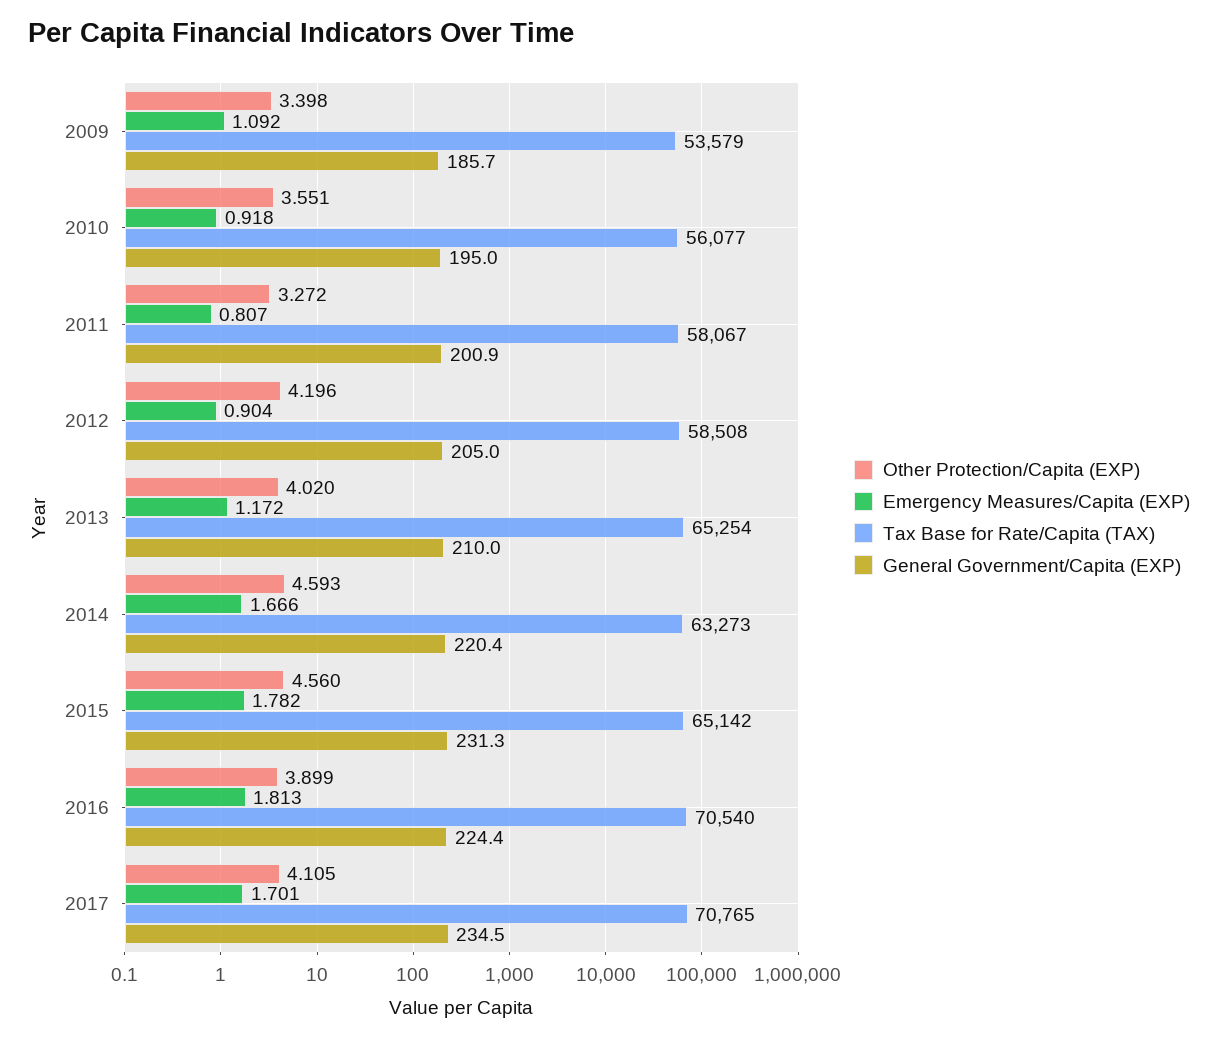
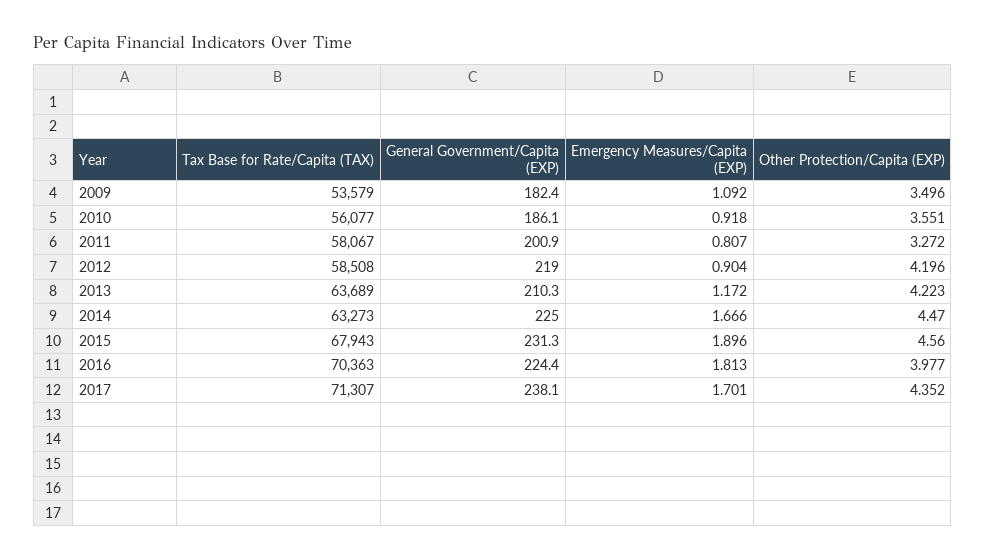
Other Protection/Capita (EXP), 2009: 3.398 -> 3.496
General Government/Capita (EXP), 2009: 185.7 -> 182.4
General Government/Capita (EXP), 2010: 195 -> 186.1
General Government/Capita (EXP), 2012: 205 -> 219
Other Protection/Capita (EXP), 2013: 4.02 -> 4.223
Tax Base for Rate/Capita (TAX), 2013: 65254 -> 63689
General Government/Capita (EXP), 2013: 210 -> 210.3
Other Protection/Capita (EXP), 2014: 4.593 -> 4.47
General Government/Capita (EXP), 2014: 220.4 -> 225
Emergency Measures/Capita (EXP), 2015: 1.782 -> 1.896
Tax Base for Rate/Capita (TAX), 2015: 65142 -> 67943
Other Protection/Capita (EXP), 2016: 3.899 -> 3.977
Tax Base for Rate/Capita (TAX), 2016: 70540 -> 70363
Other Protection/Capita (EXP), 2017: 4.105 -> 4.352
Tax Base for Rate/Capita (TAX), 2017: 70765 -> 71307
General Government/Capita (EXP), 2017: 234.5 -> 238.1

